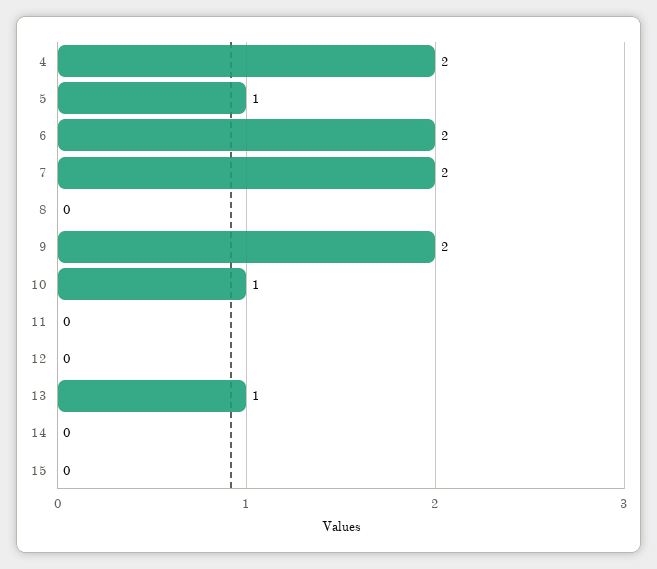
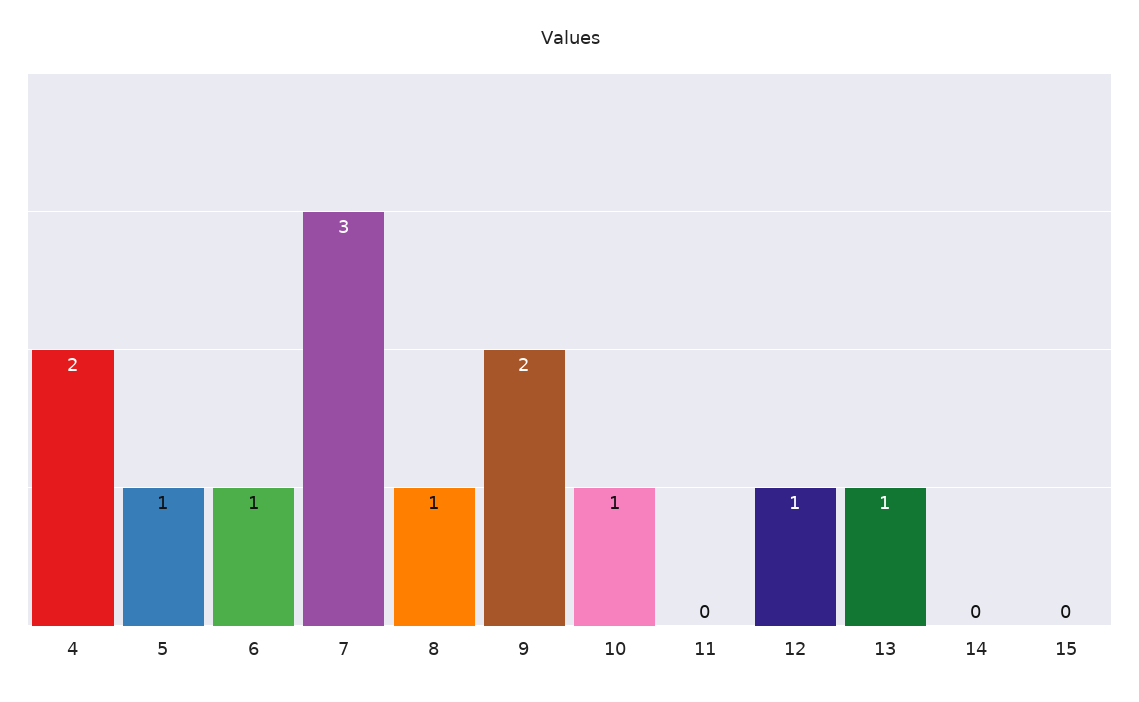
6: 2 -> 1
7: 2 -> 3
8: 0 -> 1
12: 0 -> 1

